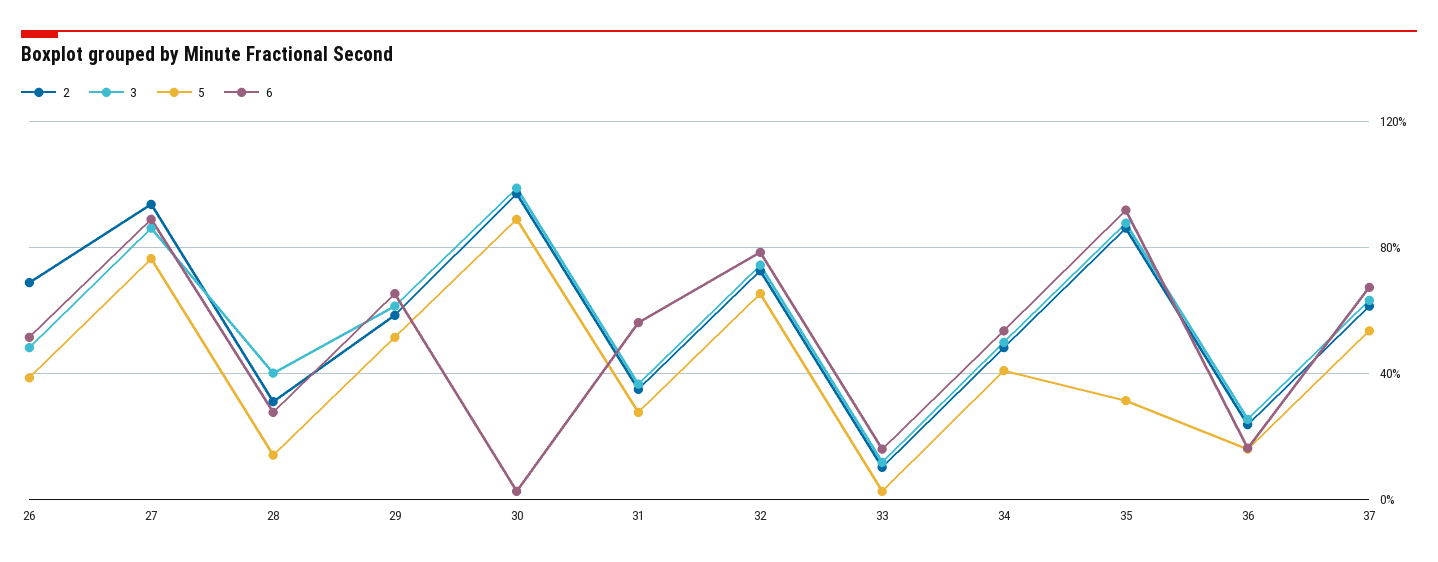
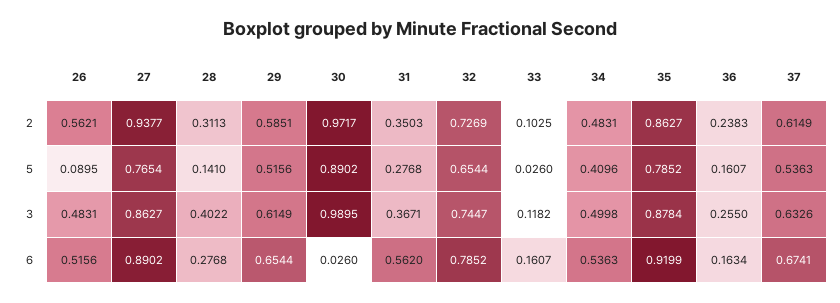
2, 26: 0.7 -> 0.5621
5, 26: 0.4 -> 0.0895
5, 35: 0.3 -> 0.7852

